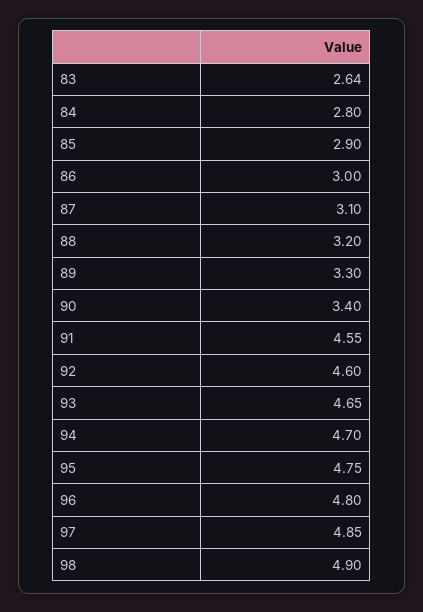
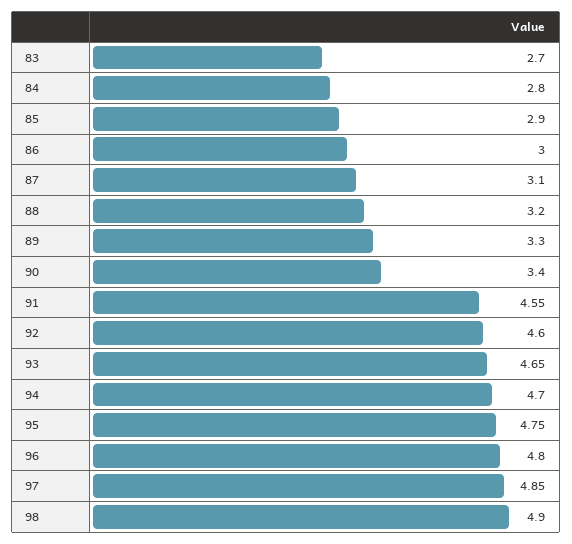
83: 2.64 -> 2.7

